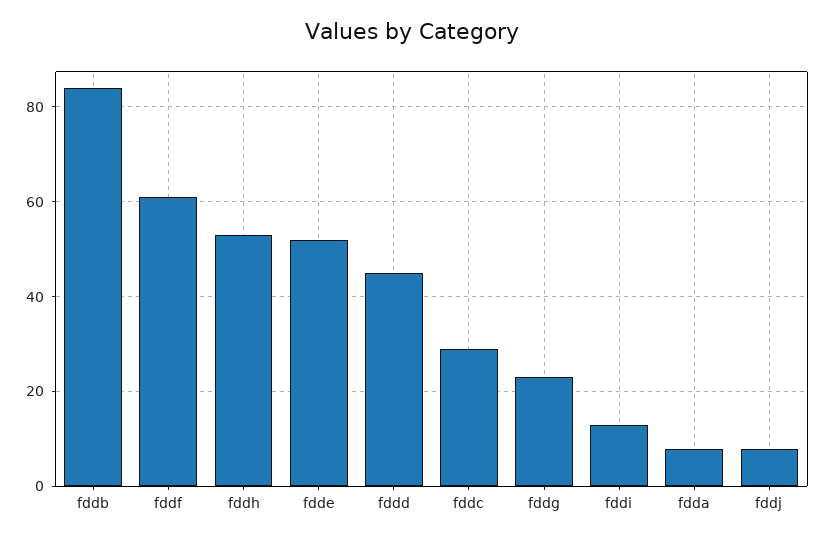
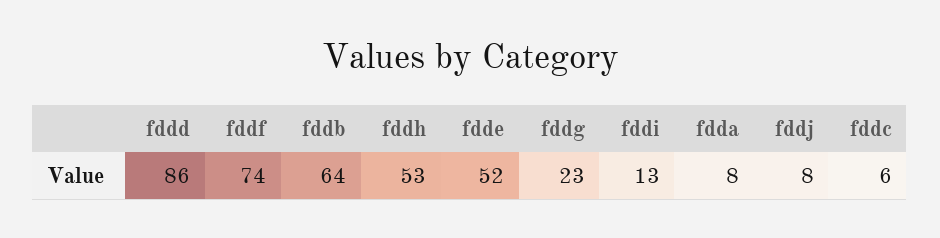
fddb: 85 -> 64
fddf: 60 -> 74
fddd: 45 -> 86
fddc: 30 -> 6

